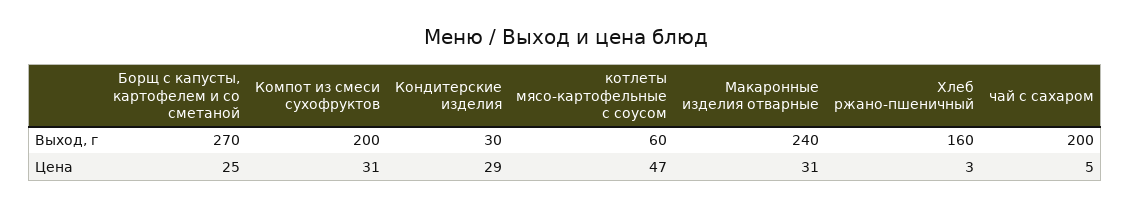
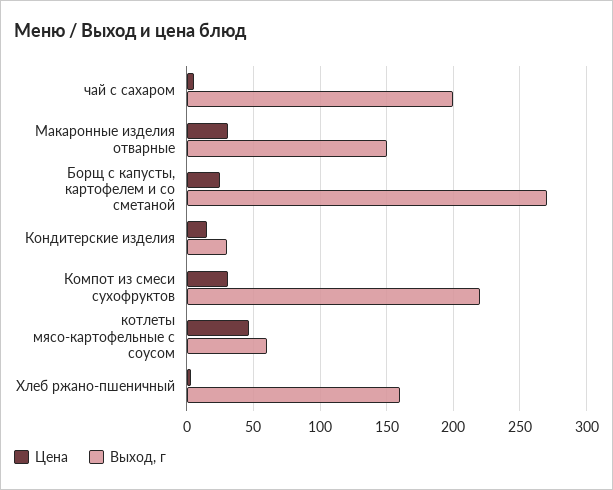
Выход, г, Компот из смеси сухофруктов: 200 -> 220
Выход, г, Макаронные изделия отварные: 240 -> 150
Цена, Кондитерские изделия: 29 -> 15

